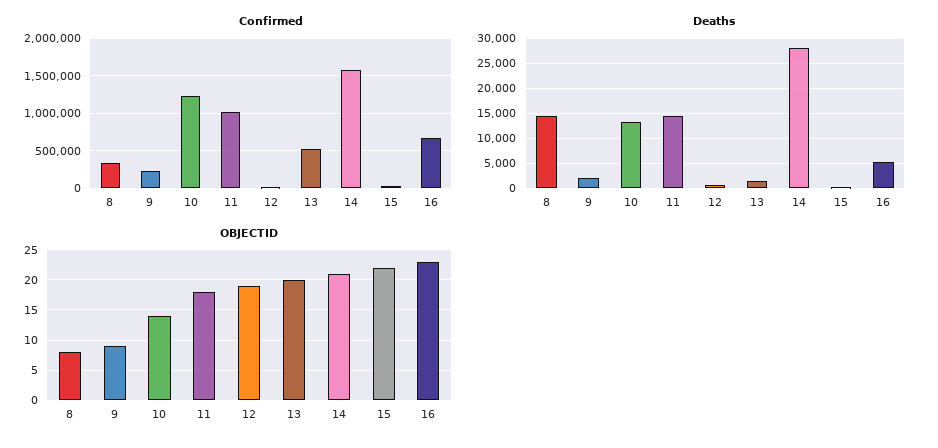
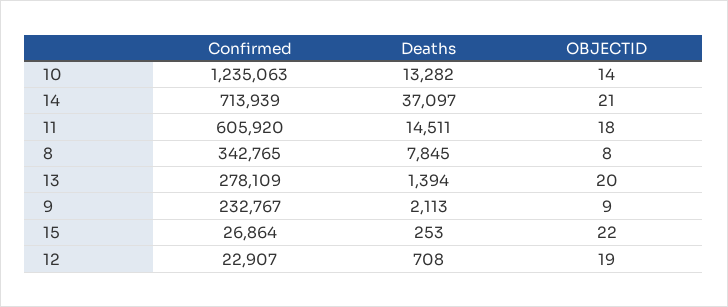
Confirmed, 11: 1000000 -> 605920
Confirmed, 13: 500000 -> 278109
Confirmed, 14: 1600000 -> 713939
Confirmed, 16: 700000 -> none
Deaths, 8: 15000 -> 7845
Deaths, 14: 27500 -> 37097
Deaths, 16: 5000 -> none
OBJECTID, 16: 23 -> none

